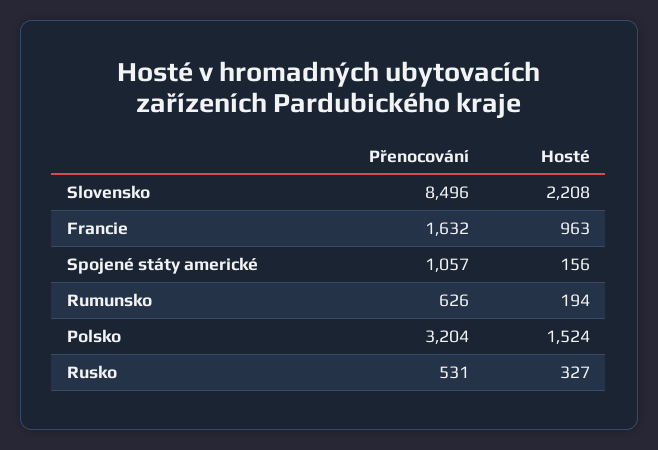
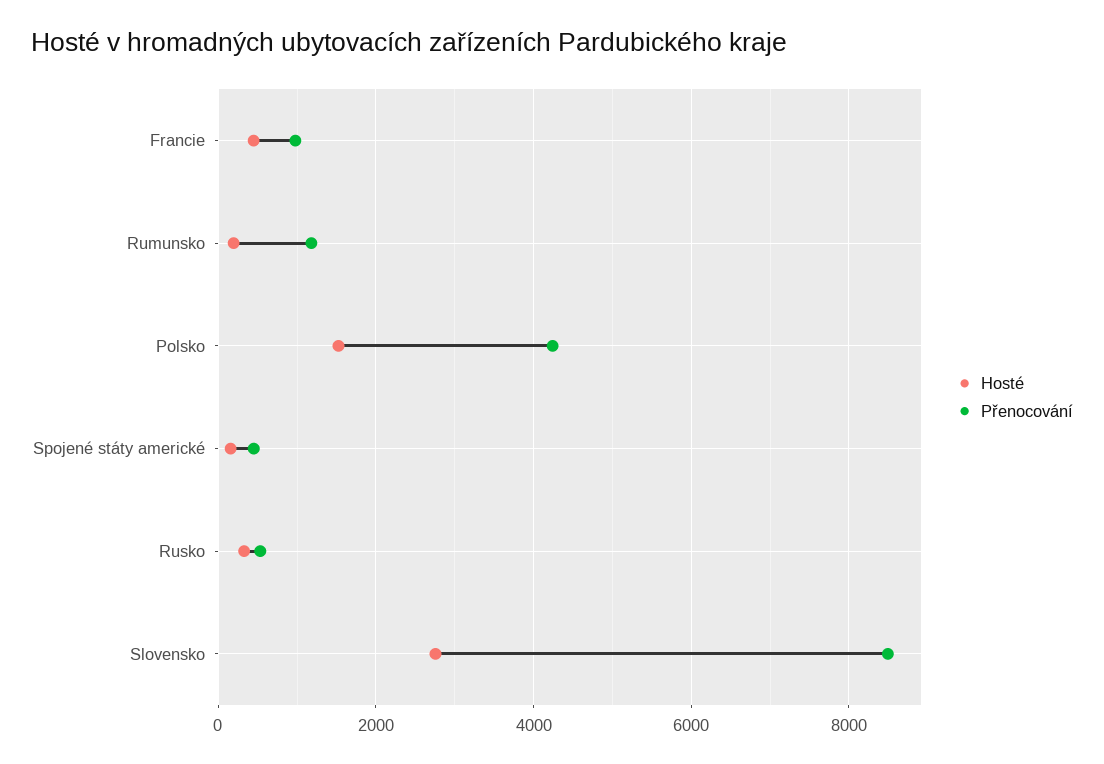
Hosté, Slovensko: 2208 -> 2800
Přenocování, Francie: 1632 -> 1000
Hosté, Francie: 963 -> 400
Přenocování, Spojené státy americké: 1057 -> 400
Přenocování, Rumunsko: 626 -> 1200
Přenocování, Polsko: 3204 -> 4200

